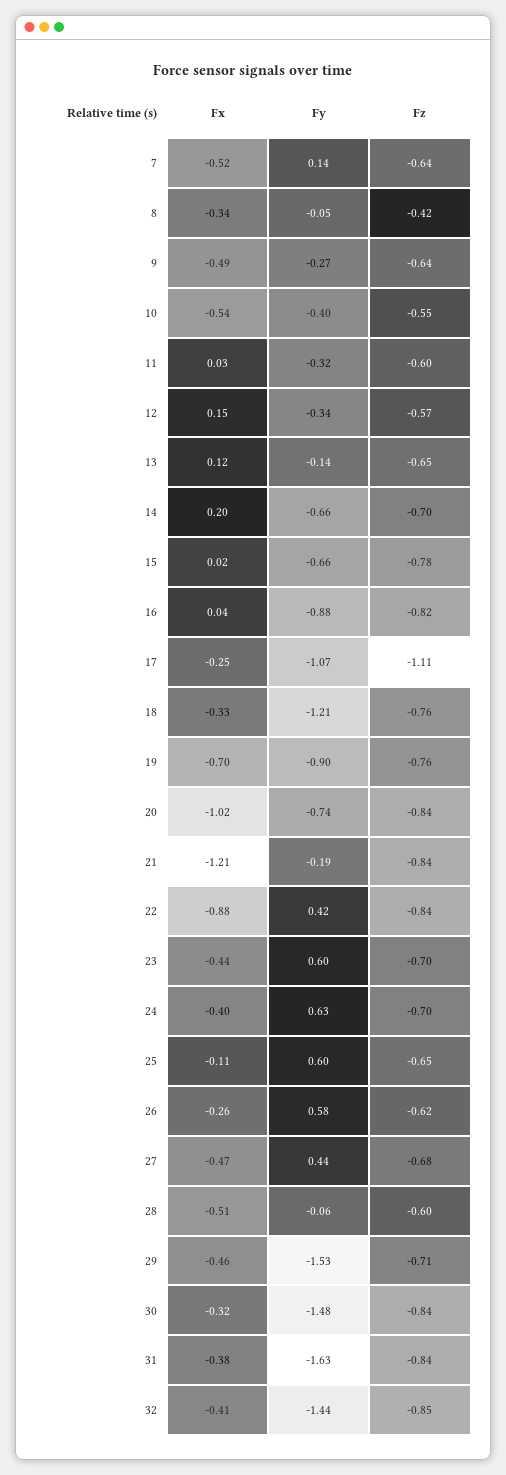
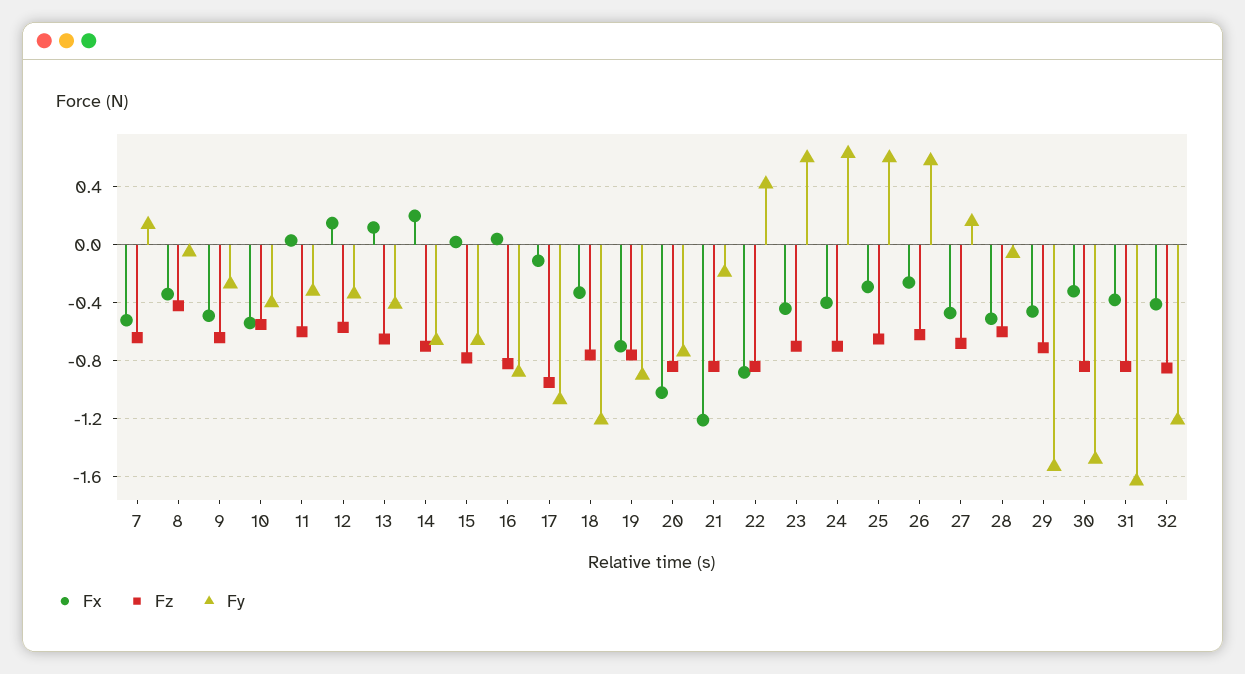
Fy, 13: -0.14 -> -0.4
Fx, 17: -0.25 -> -0.1
Fz, 17: -1.11 -> -0.95
Fx, 25: -0.11 -> -0.3
Fy, 27: 0.44 -> 0.15
Fy, 32: -1.44 -> -1.2

